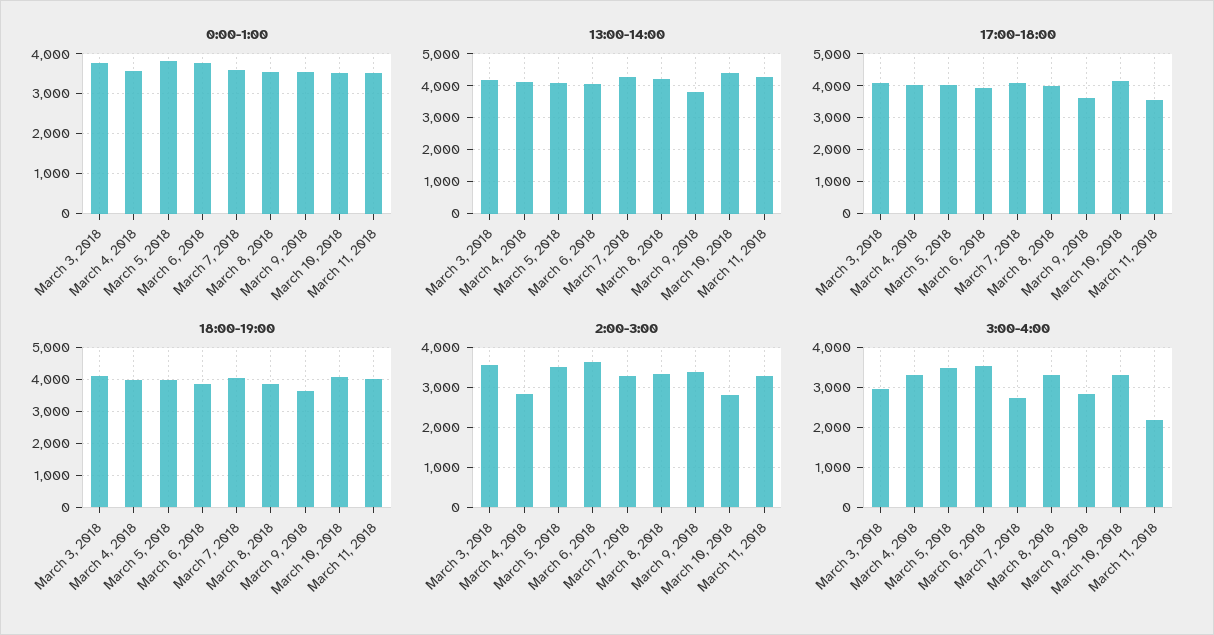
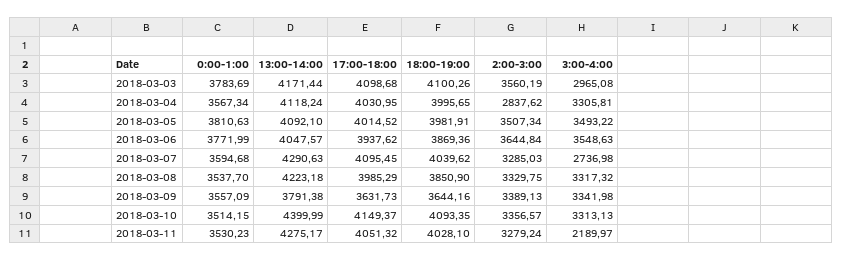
17:00-18:00, March 11, 2018: 3600 -> 4051.32
2:00-3:00, March 10, 2018: 2800 -> 3356.57
3:00-4:00, March 9, 2018: 2800 -> 3341.98

